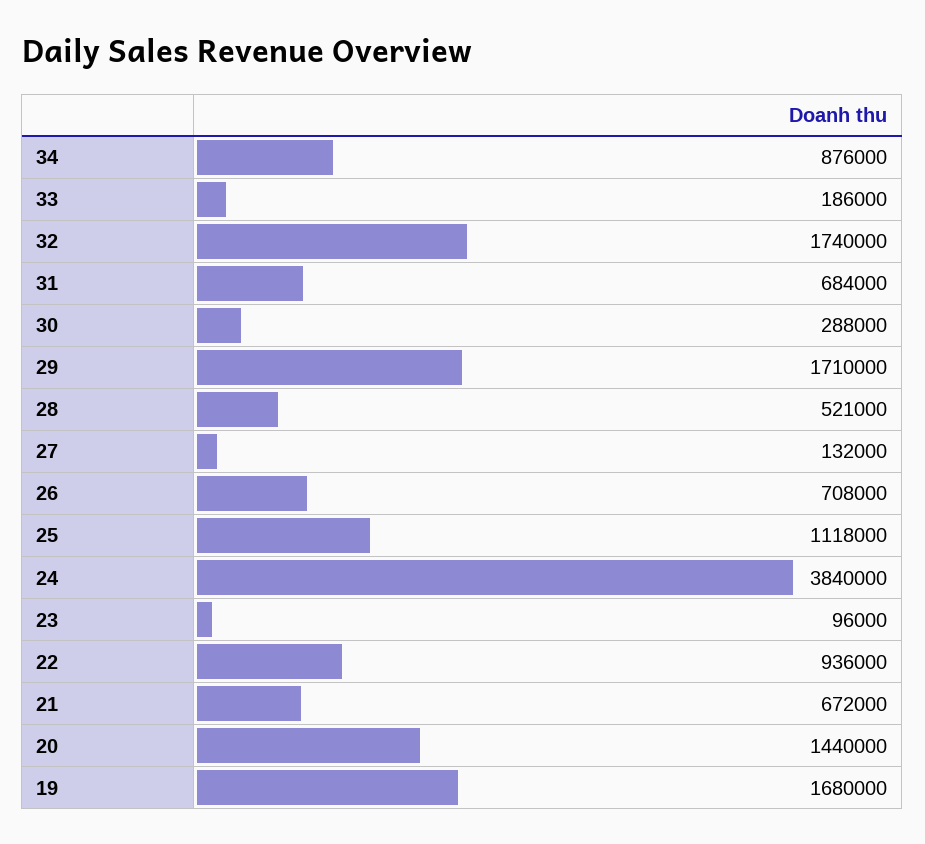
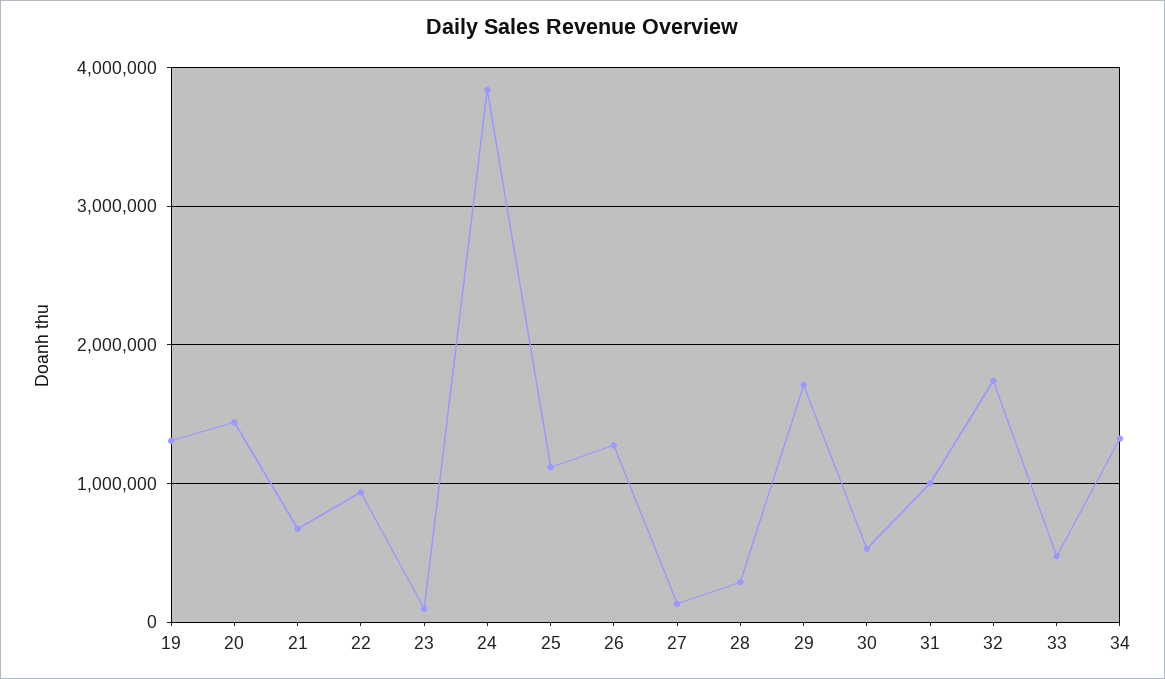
34: 876000 -> 1300000
33: 186000 -> 500000
31: 684000 -> 1000000
30: 288000 -> 500000
28: 521000 -> 300000
26: 708000 -> 1300000
19: 1680000 -> 1300000

